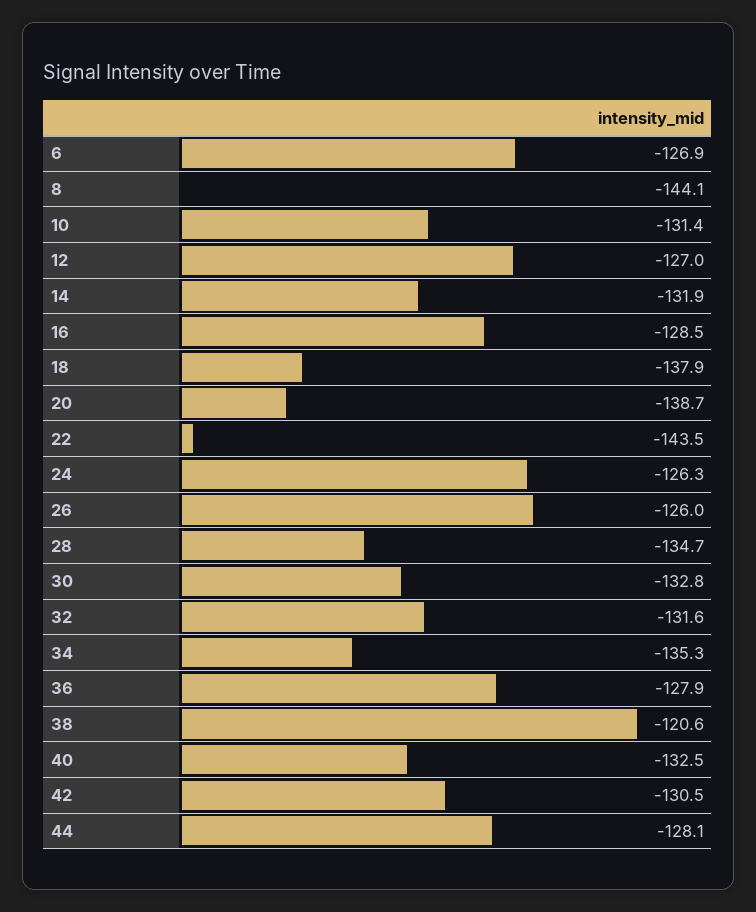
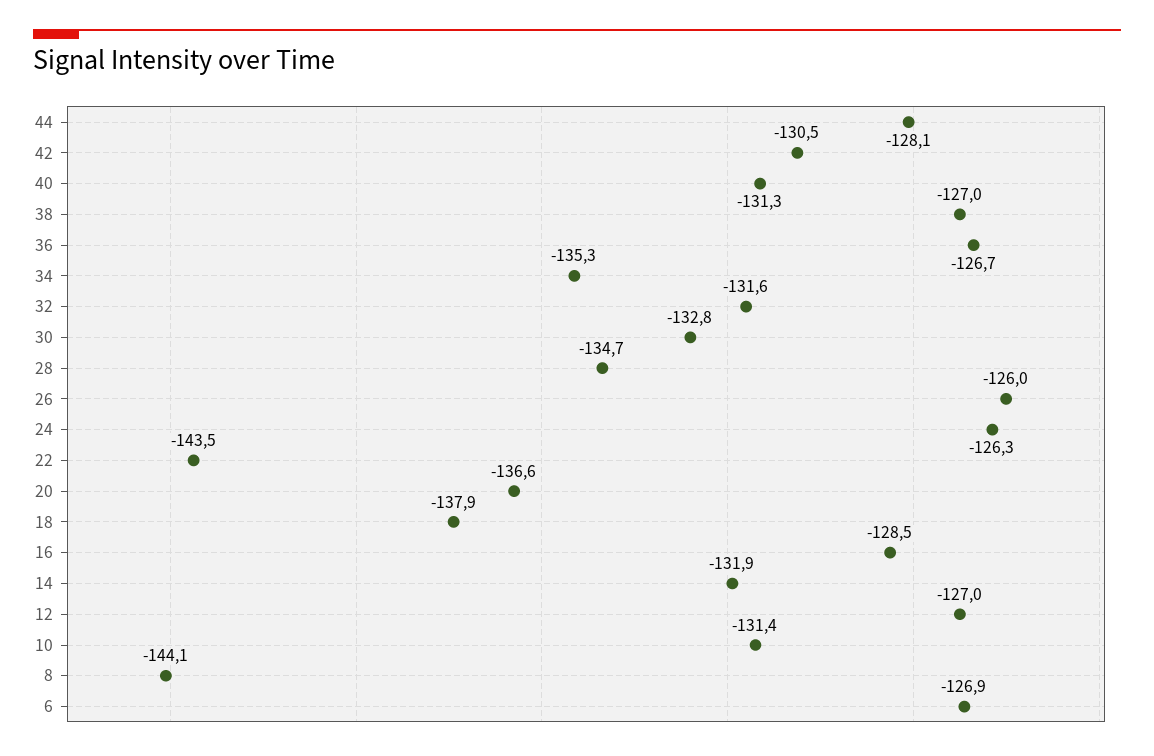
20: -138.7 -> -136.6
36: -127.9 -> -126.7
38: -120.6 -> -127
40: -132.5 -> -131.3

